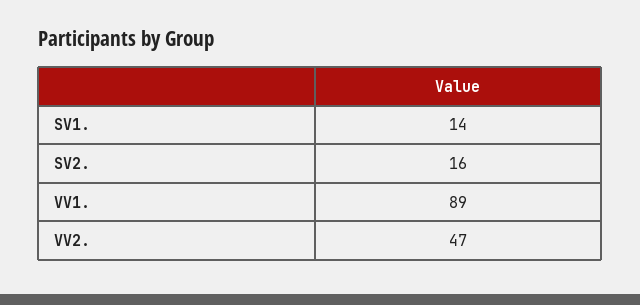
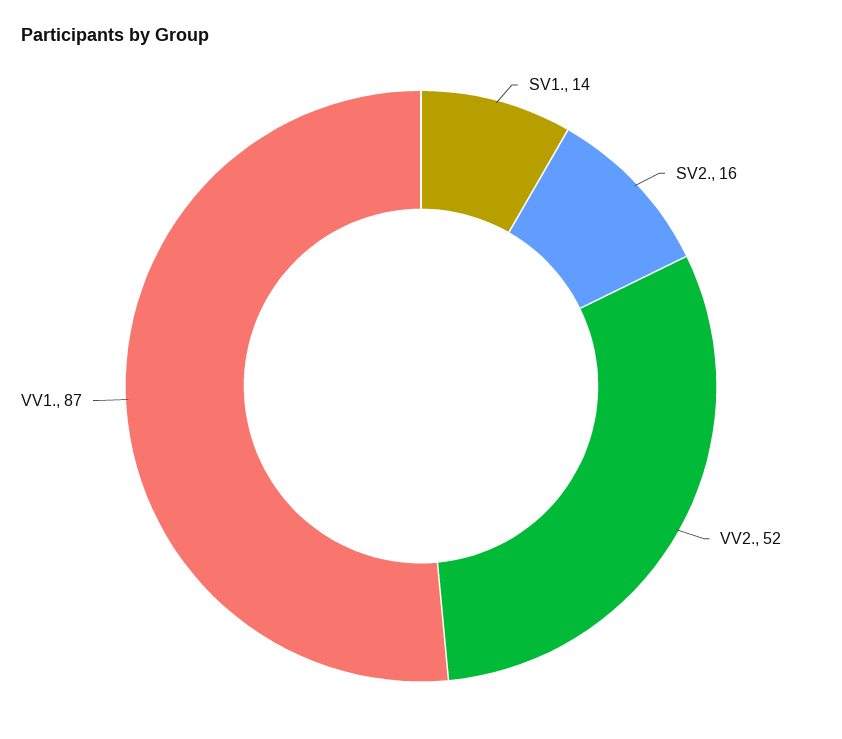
VV1.: 89 -> 87
VV2.: 47 -> 52

